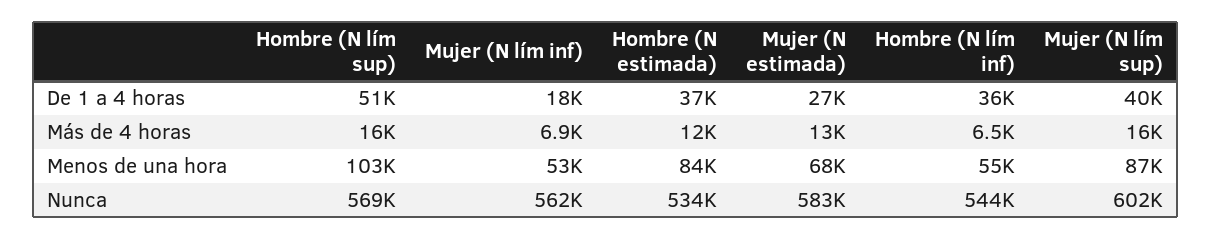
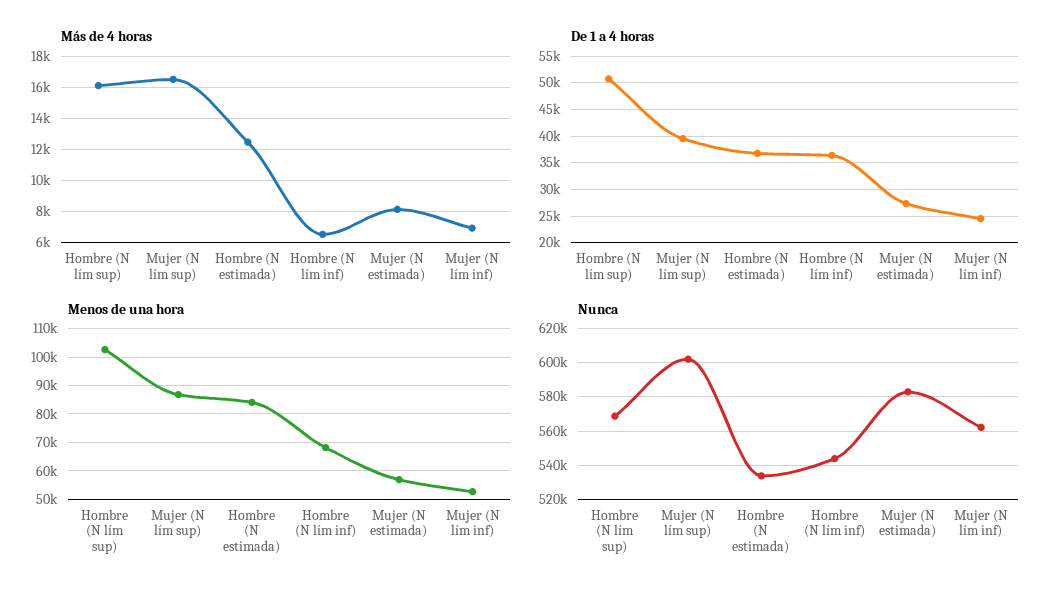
De 1 a 4 horas, Mujer (N lím inf): 18000 -> 25000
Más de 4 horas, Mujer (N estimada): 13000 -> 8000
Menos de una hora, Mujer (N estimada): 68000 -> 57500
Menos de una hora, Hombre (N lím inf): 55000 -> 67500

